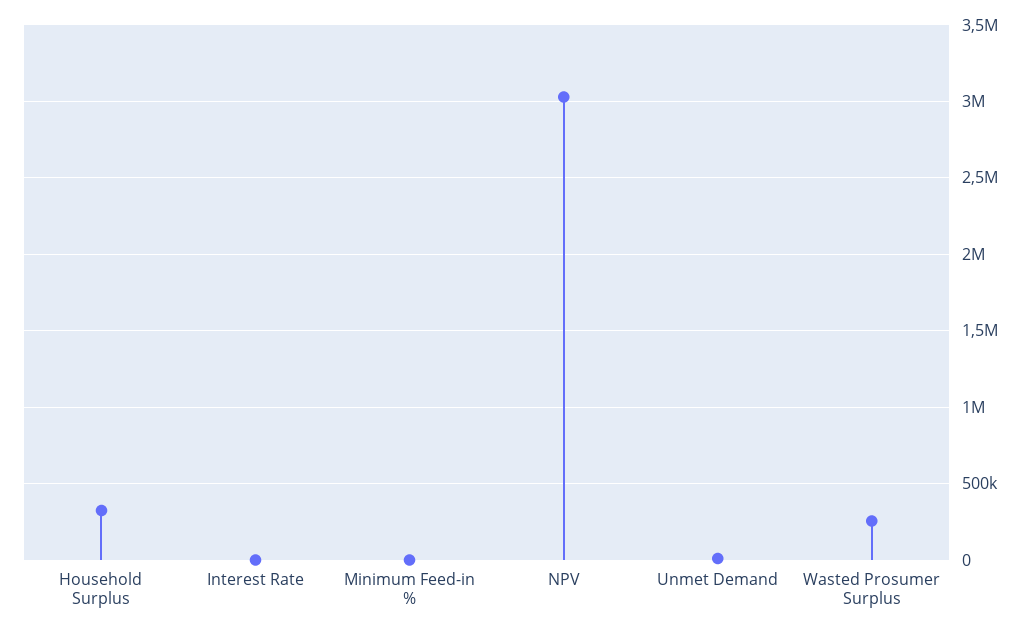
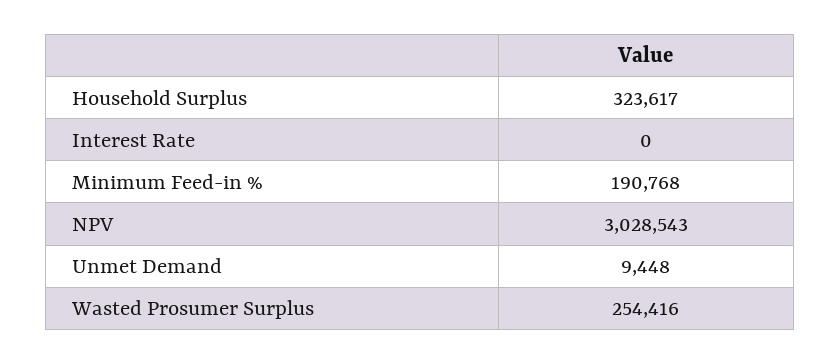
Minimum Feed-in %: 0 -> 190768

